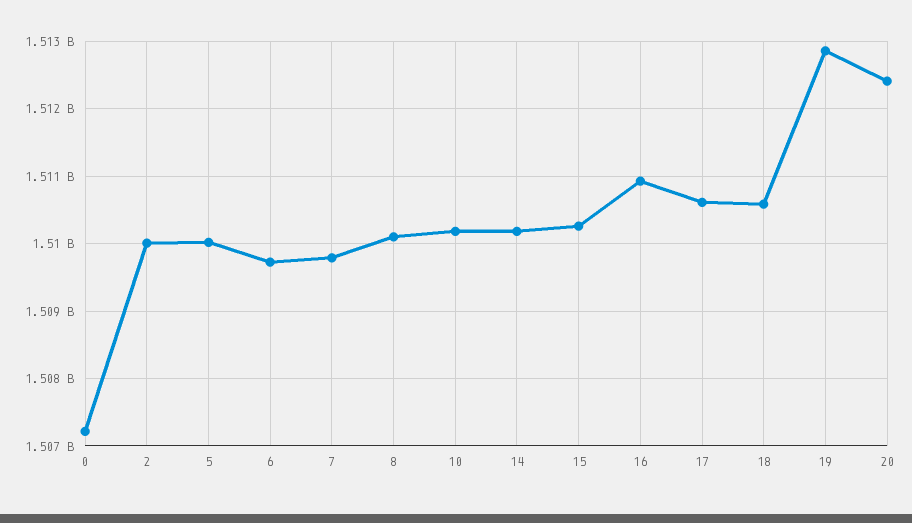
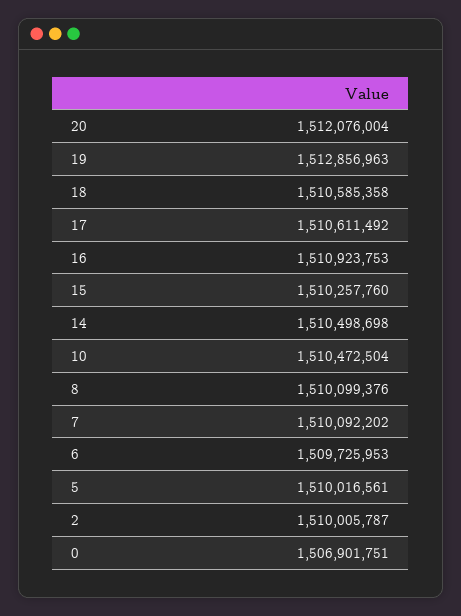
0: 1507200000 -> 1506901751
7: 1509800000 -> 1510092202
10: 1510200000 -> 1510472504
14: 1510200000 -> 1510498698
20: 1512400000 -> 1512076004

